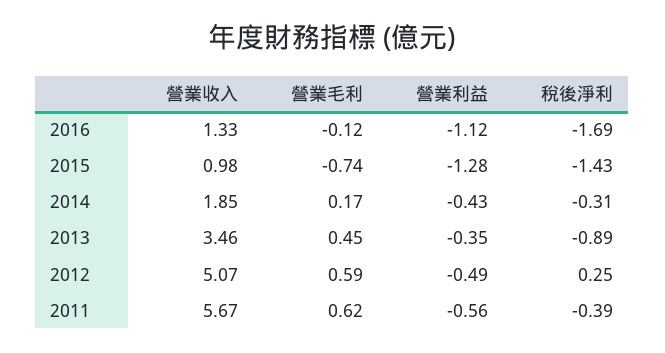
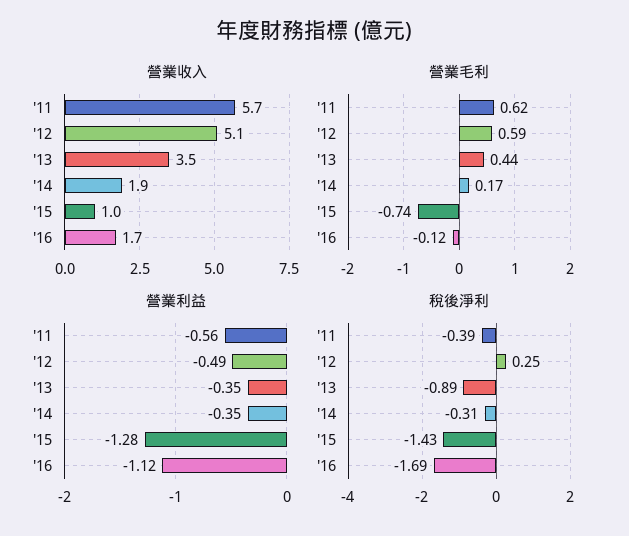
營業收入, 2016: 1.33 -> 1.7
營業利益, 2014: -0.43 -> -0.35
營業毛利, 2013: 0.45 -> 0.44

